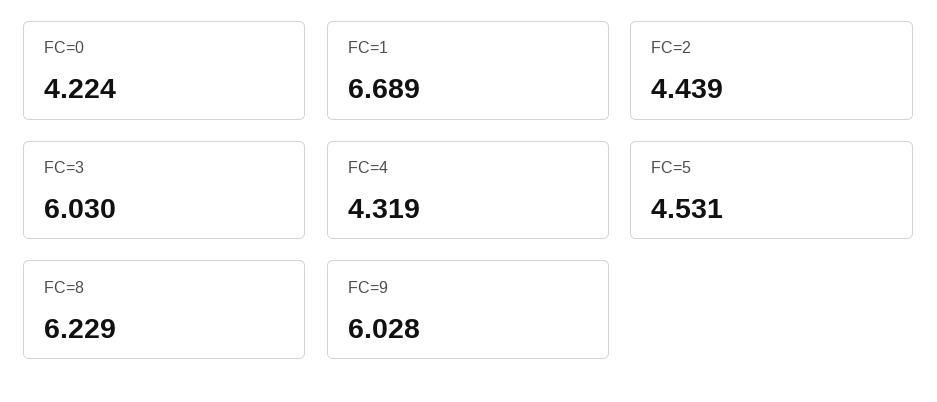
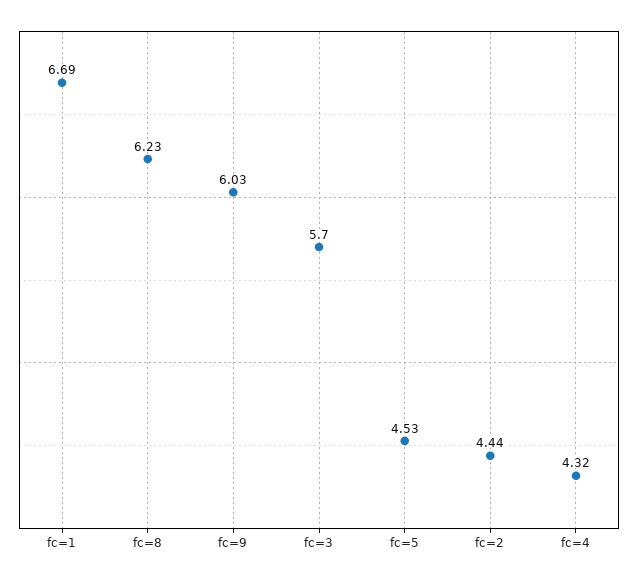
FC=0: 4.224 -> none
FC=3: 6.03 -> 5.7

